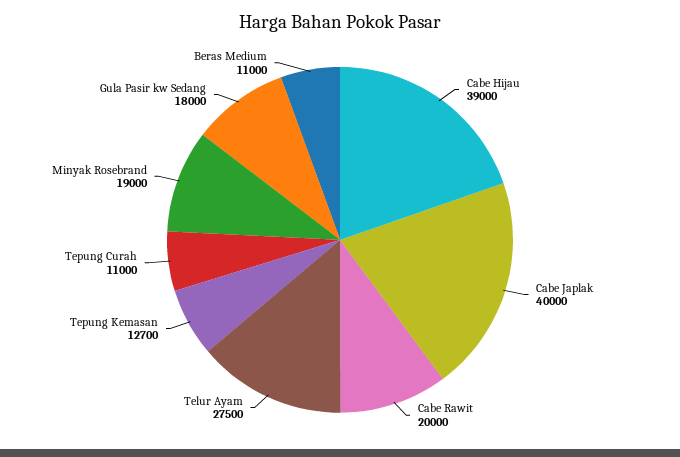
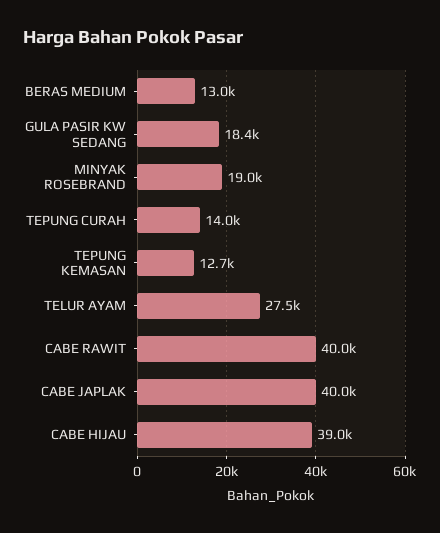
Cabe Rawit: 20000 -> 40000
Tepung Curah: 11000 -> 14000
Gula Pasir kw Sedang: 18000 -> 18400
Beras Medium: 11000 -> 13000

